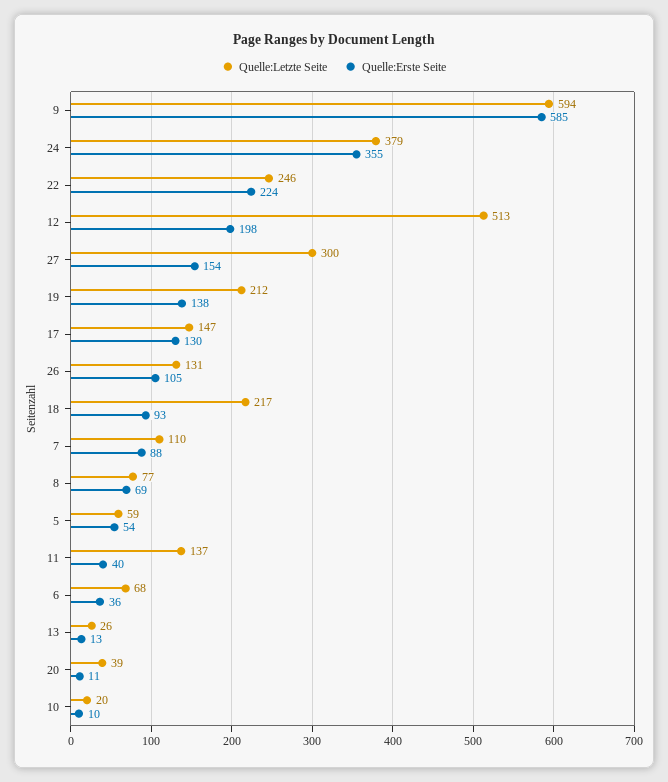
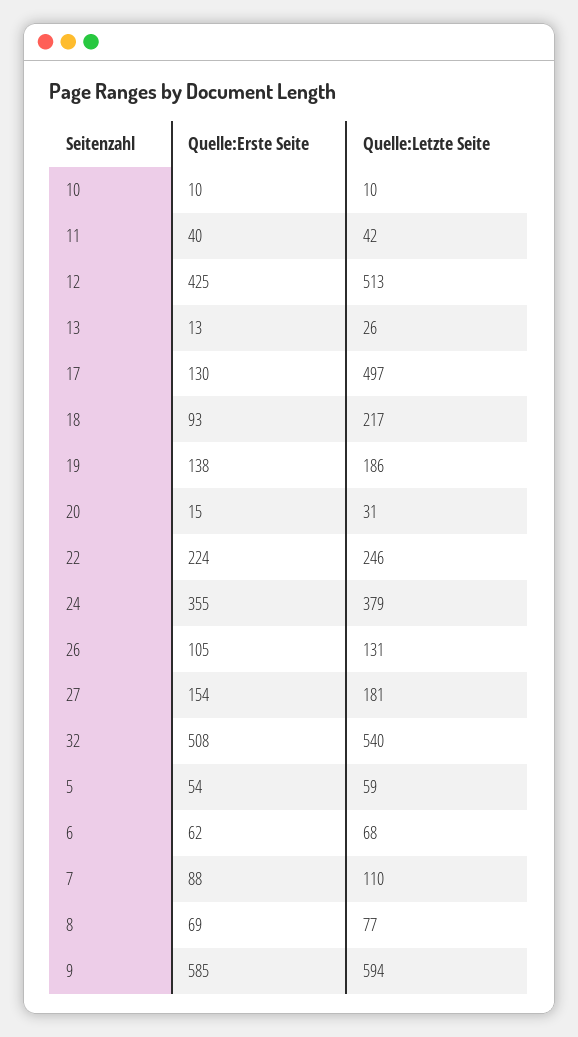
Quelle:Erste Seite, 12: 198 -> 425
Quelle:Letzte Seite, 27: 300 -> 181
Quelle:Letzte Seite, 19: 212 -> 186
Quelle:Letzte Seite, 17: 147 -> 497
Quelle:Letzte Seite, 11: 137 -> 42
Quelle:Erste Seite, 6: 36 -> 62
Quelle:Letzte Seite, 20: 39 -> 31
Quelle:Erste Seite, 20: 11 -> 15
Quelle:Letzte Seite, 10: 20 -> 10
Quelle:Erste Seite, 32: none -> 508
Quelle:Letzte Seite, 32: none -> 540

